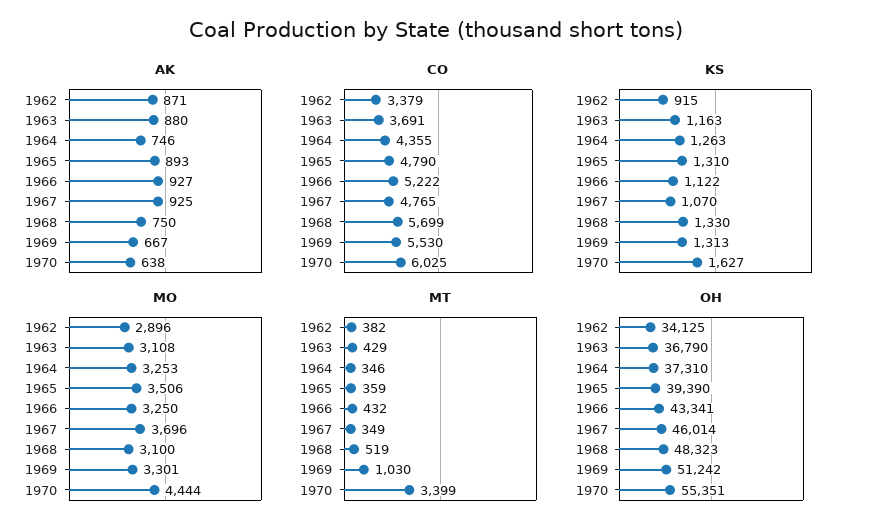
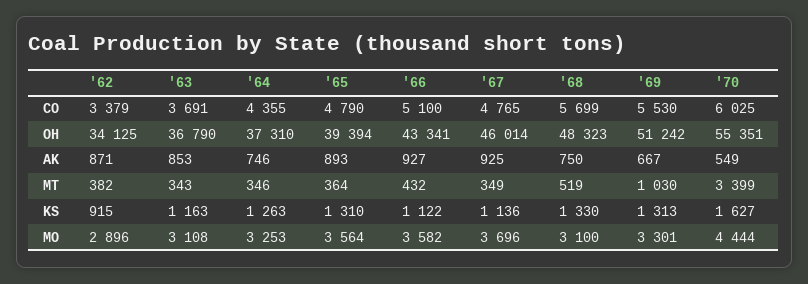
AK, 1963: 880 -> 853
AK, 1970: 638 -> 549
CO, 1966: 5222 -> 5100
KS, 1967: 1070 -> 1136
MO, 1965: 3506 -> 3564
MO, 1966: 3250 -> 3582
MT, 1963: 429 -> 343
MT, 1965: 359 -> 364
OH, 1965: 39390 -> 39394

